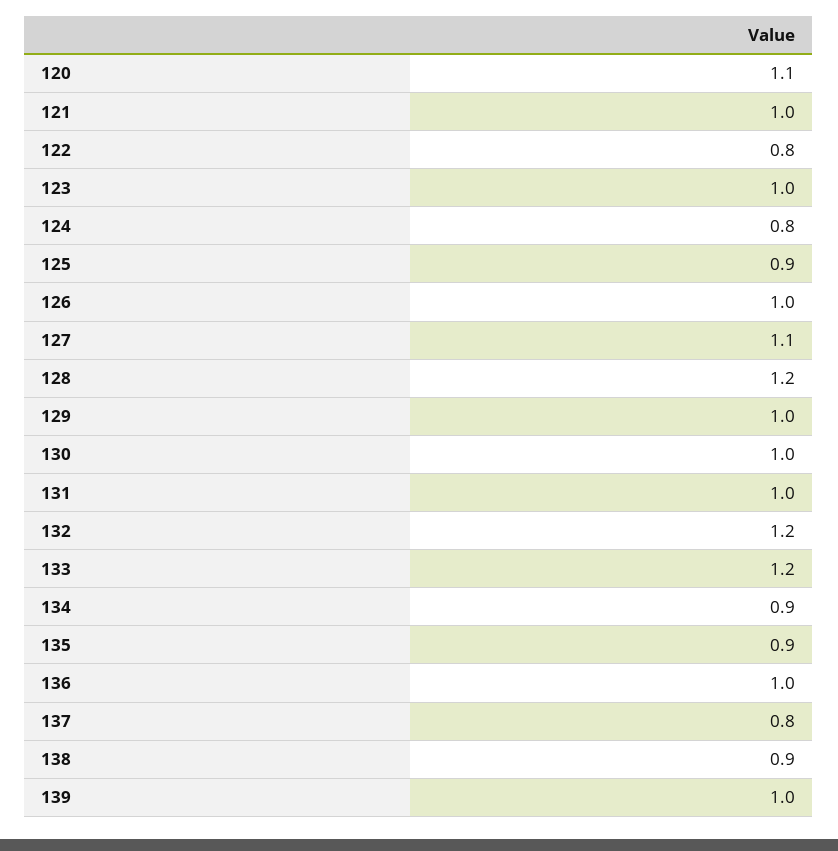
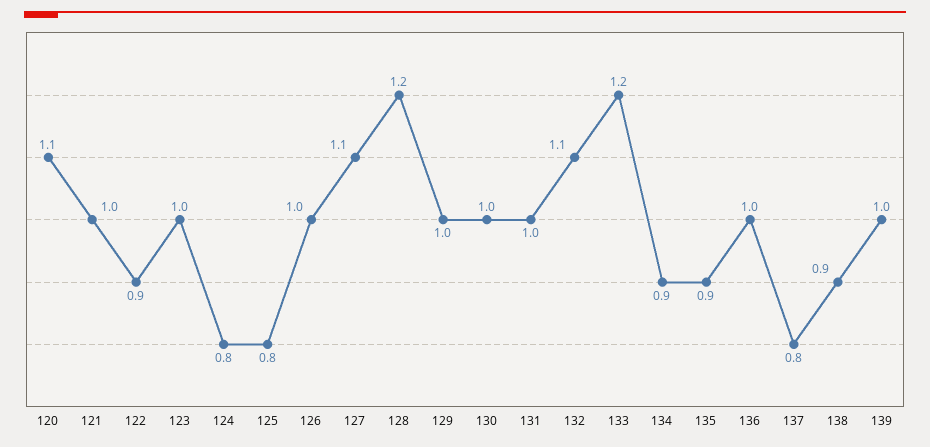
122: 0.8 -> 0.9
125: 0.9 -> 0.8
132: 1.2 -> 1.1

